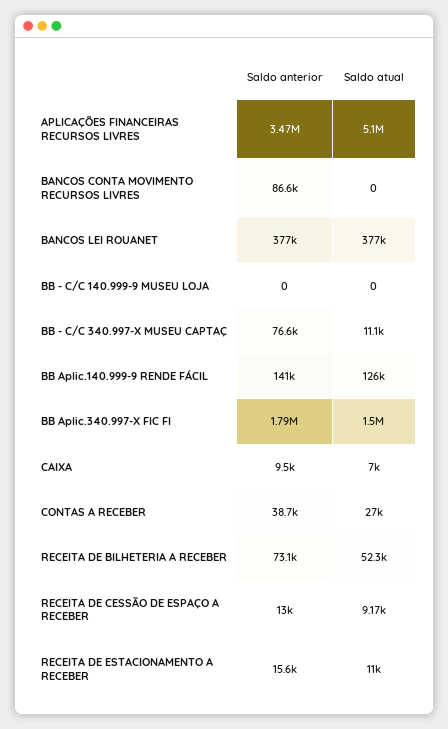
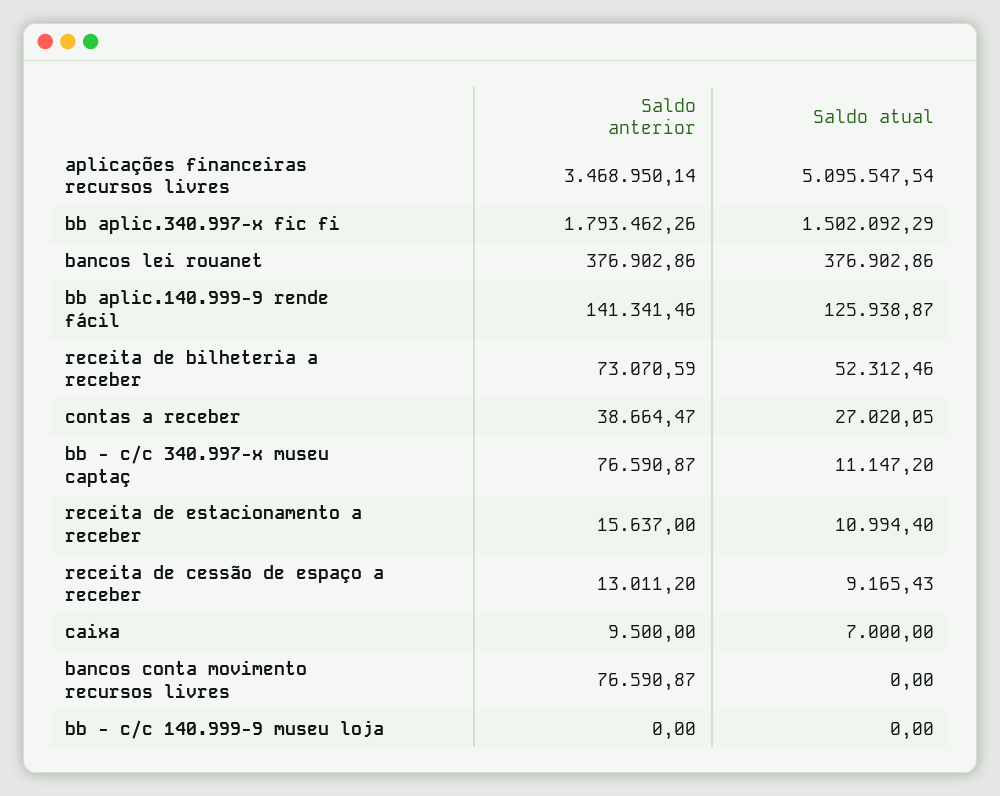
Saldo anterior, BANCOS CONTA MOVIMENTO RECURSOS LIVRES: 86600 -> 76590.87

